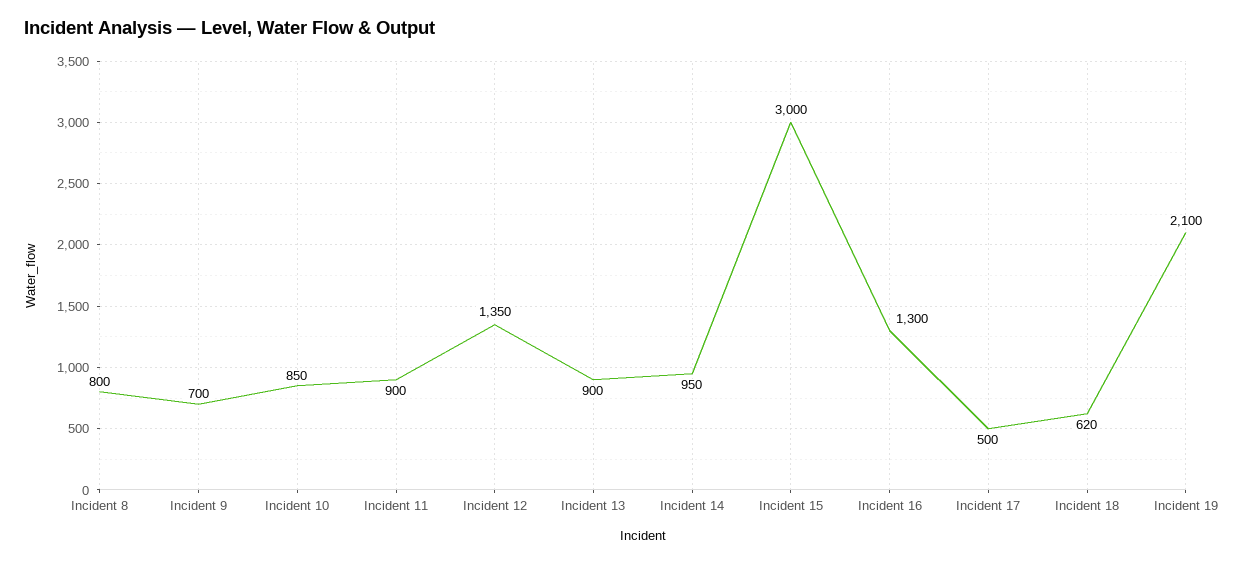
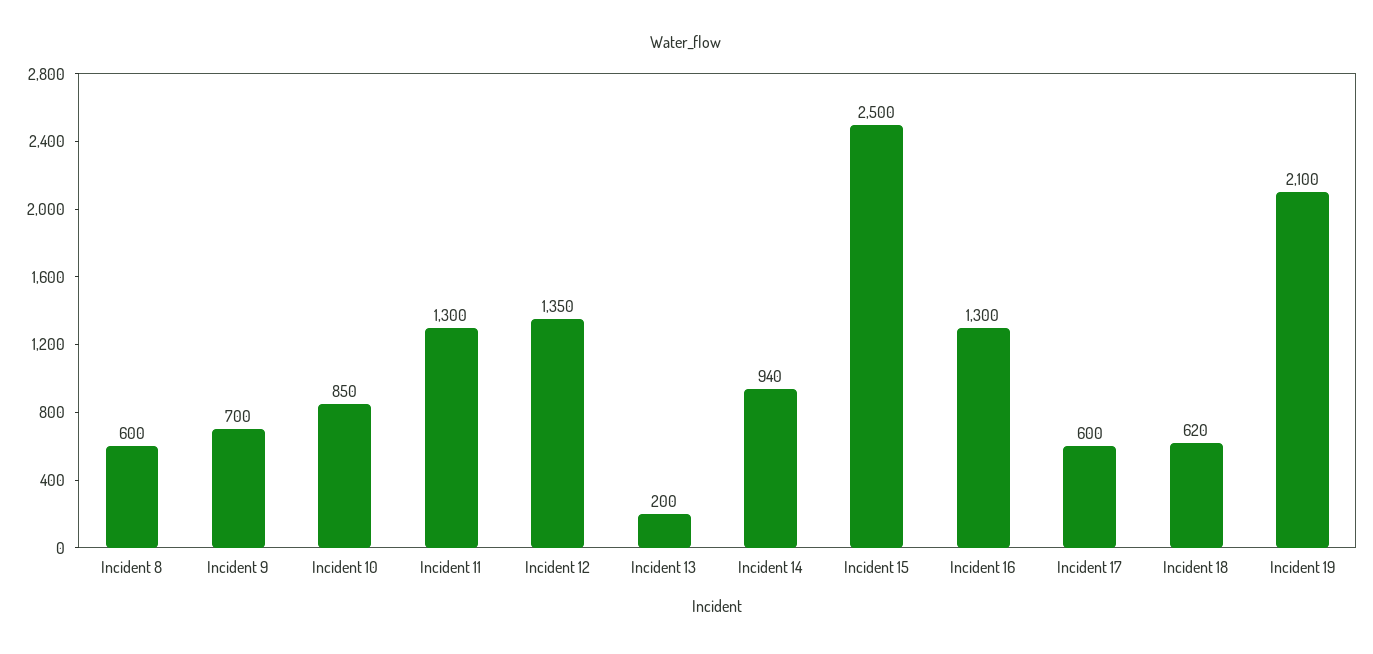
Incident 8: 800 -> 600
Incident 11: 900 -> 1300
Incident 13: 900 -> 200
Incident 14: 950 -> 940
Incident 15: 3000 -> 2500
Incident 17: 500 -> 600

